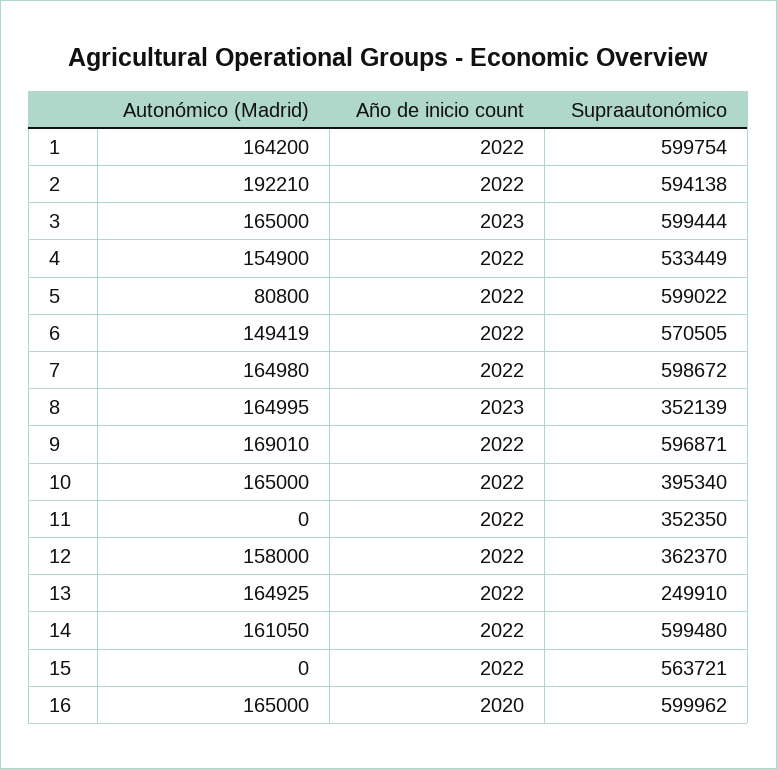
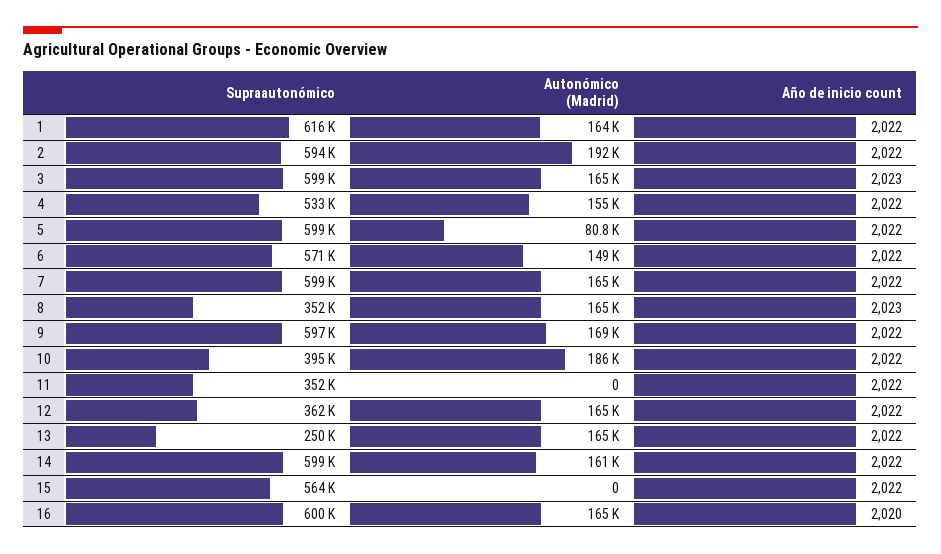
Supraautonómico, 1: 599754 -> 616000
Autonómico (Madrid), 10: 165000 -> 186000
Autonómico (Madrid), 12: 158000 -> 165000

